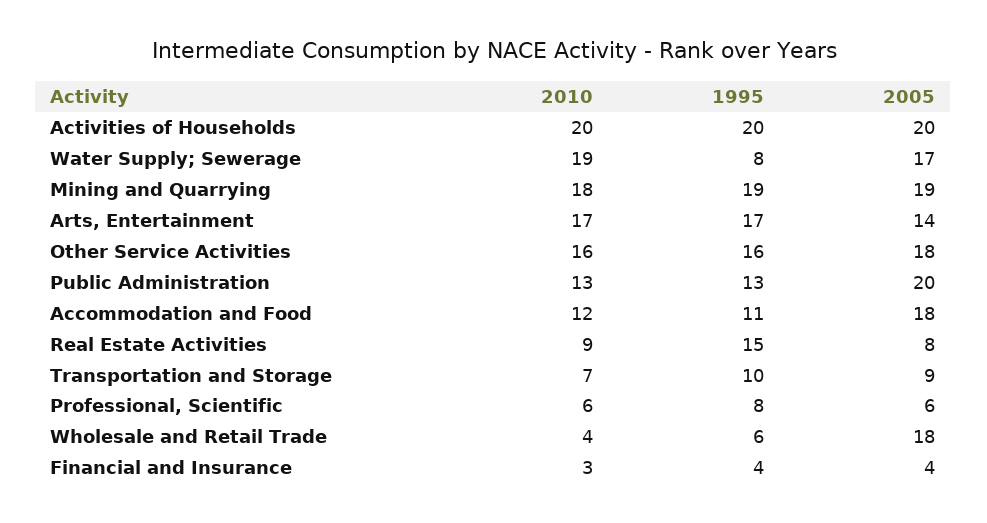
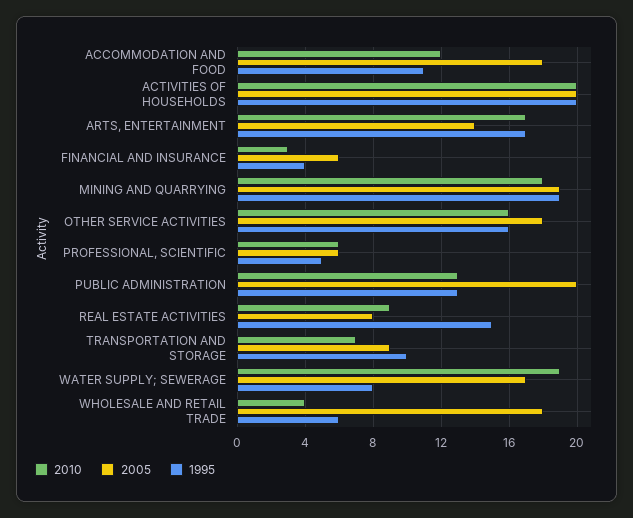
1995, Professional, Scientific: 8 -> 5
2005, Financial and Insurance: 4 -> 6

